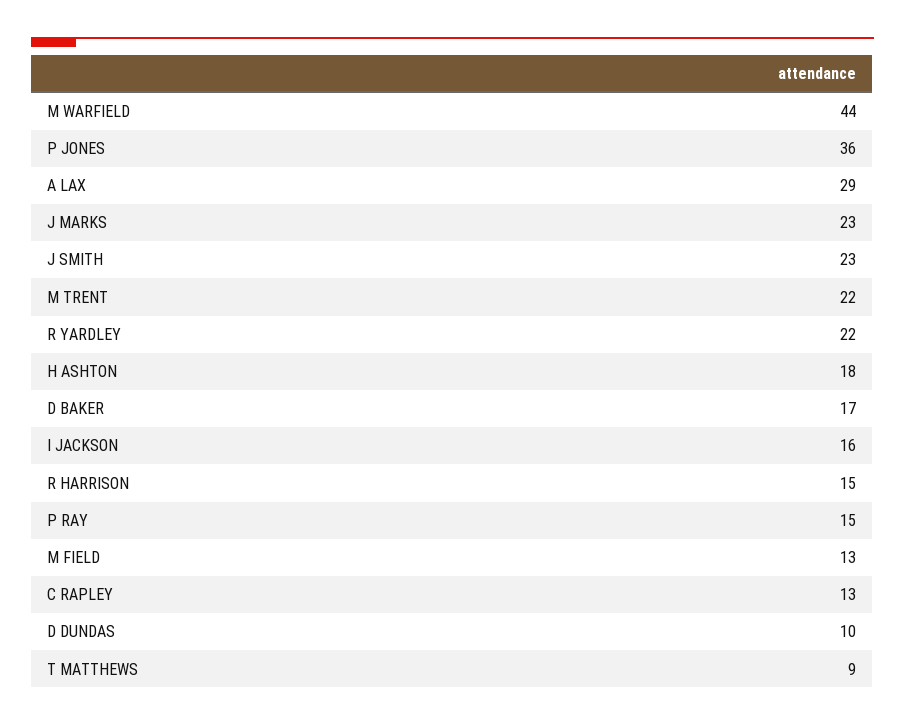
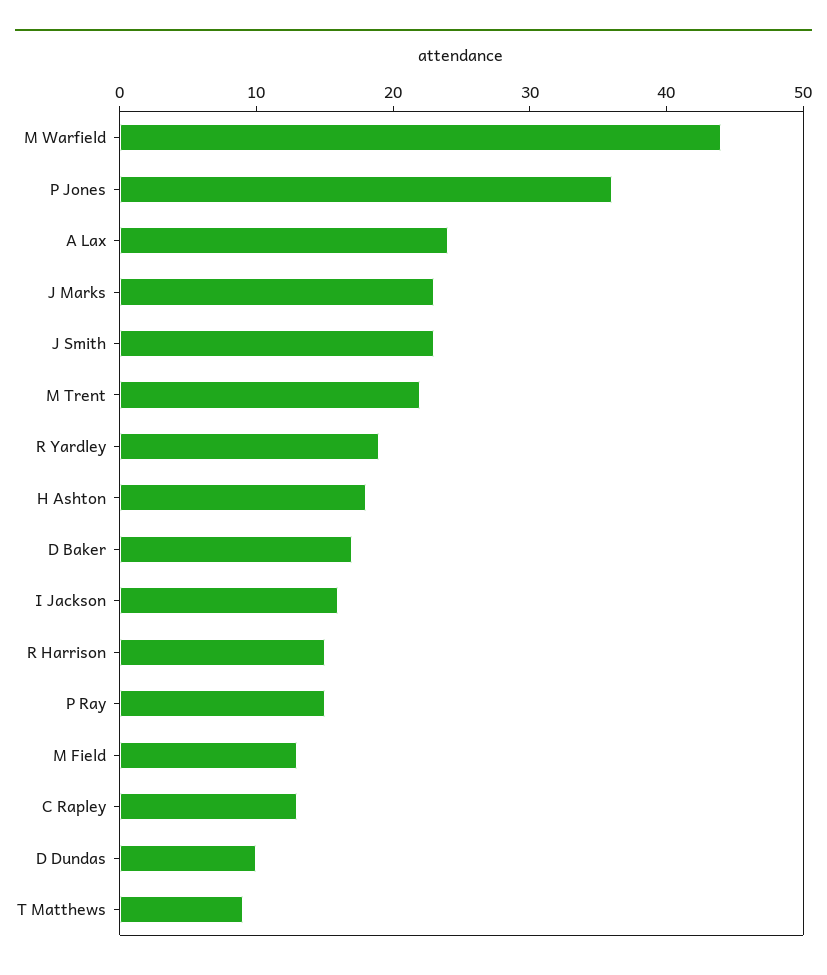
A LAX: 29 -> 24
R YARDLEY: 22 -> 19

